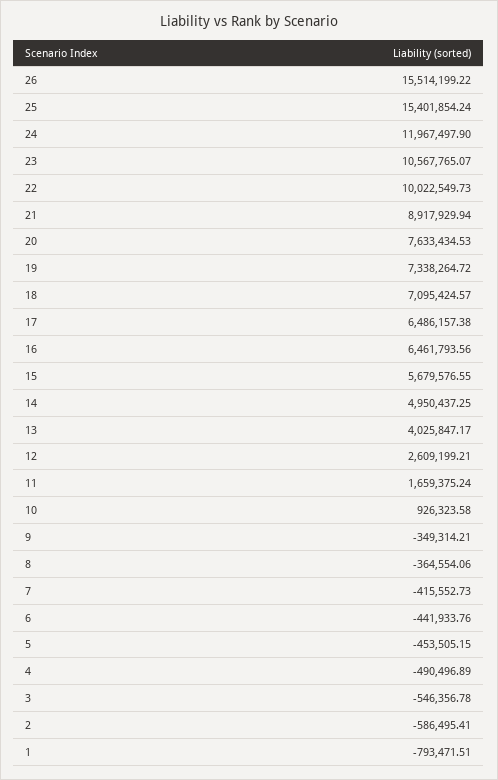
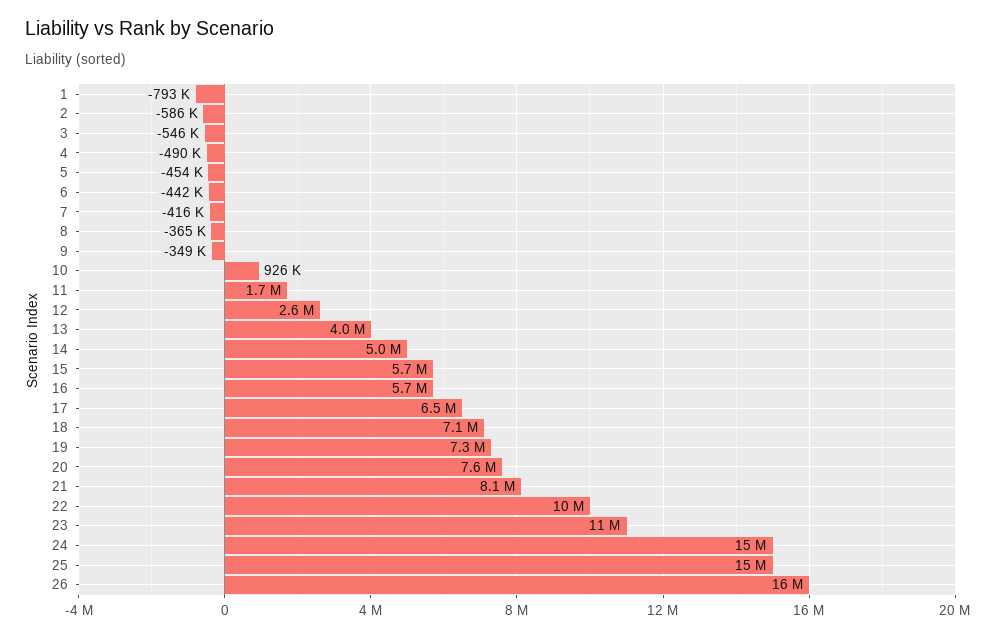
24: 11967497.9 -> 15000000
21: 8917929.94 -> 8100000
16: 6461793.56 -> 5700000

